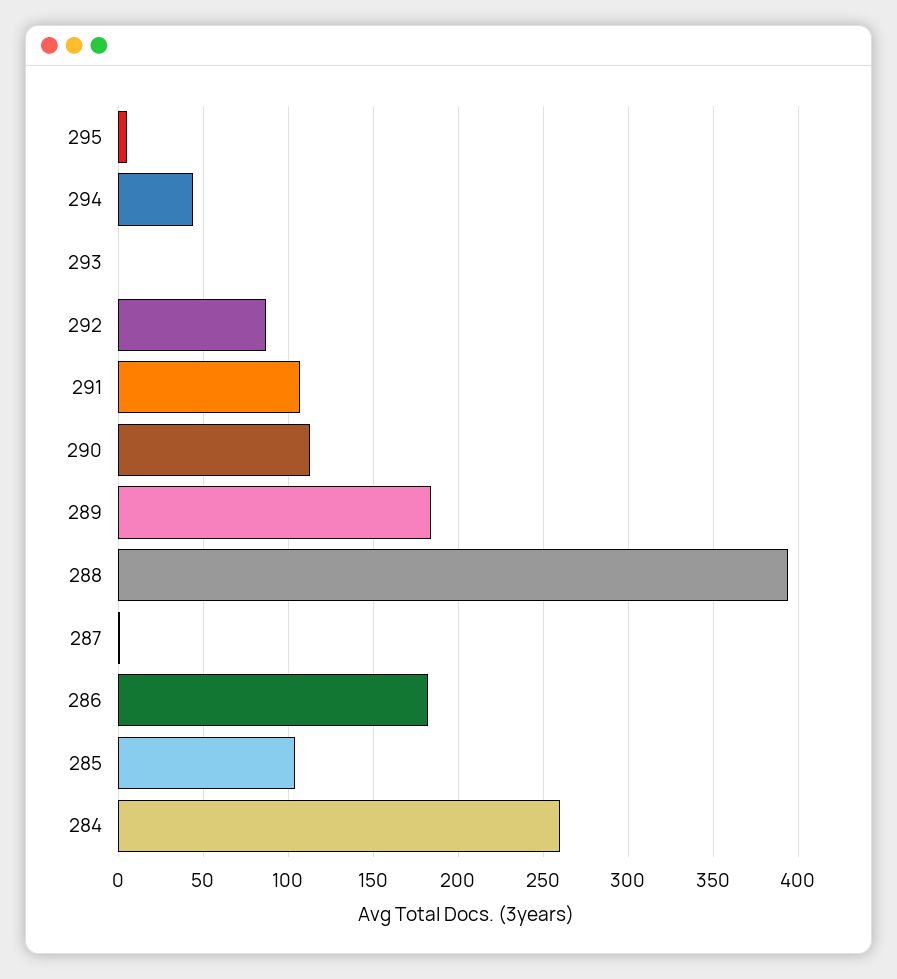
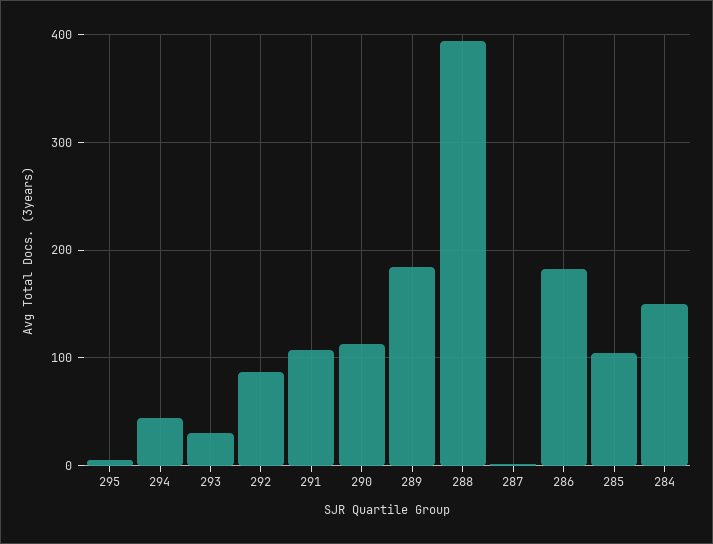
293: 0 -> 30
284: 260 -> 150

